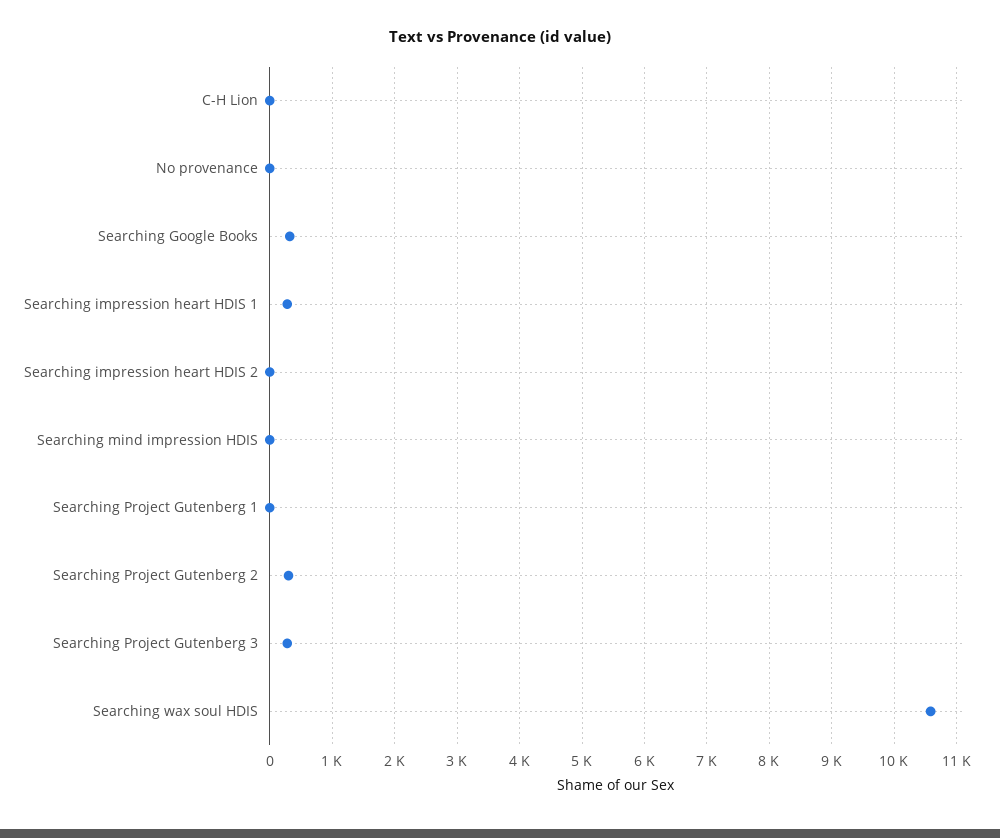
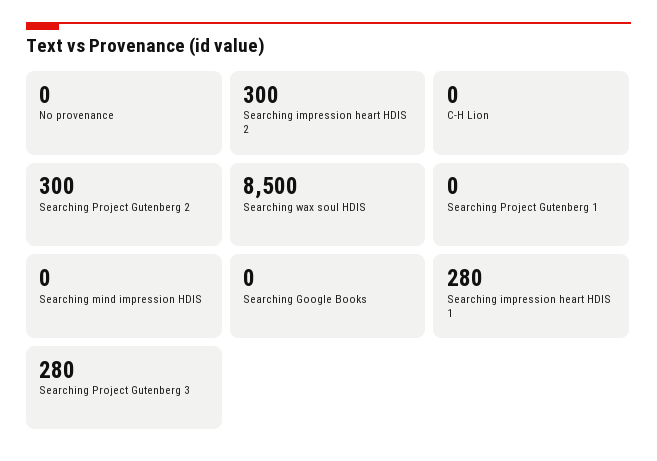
Searching Google Books: 300 -> 0
Searching impression heart HDIS 2: 0 -> 300
Searching wax soul HDIS: 10600 -> 8500

